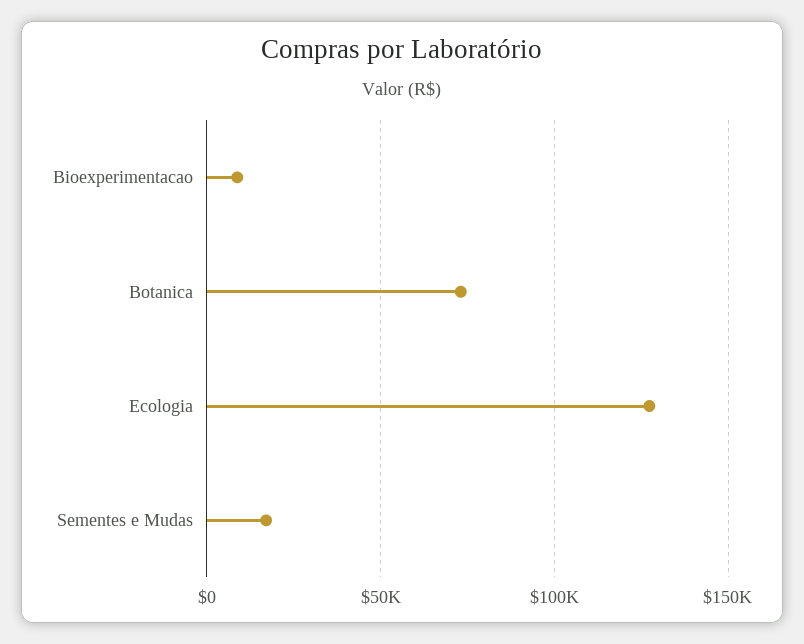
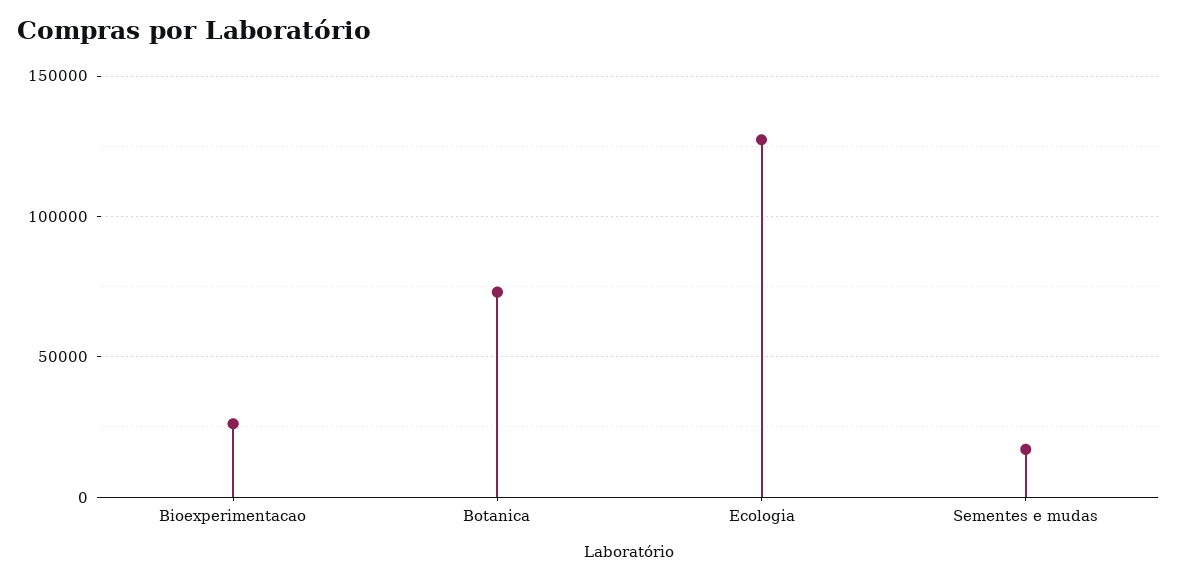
Bioexperimentacao: 10000 -> 25000

